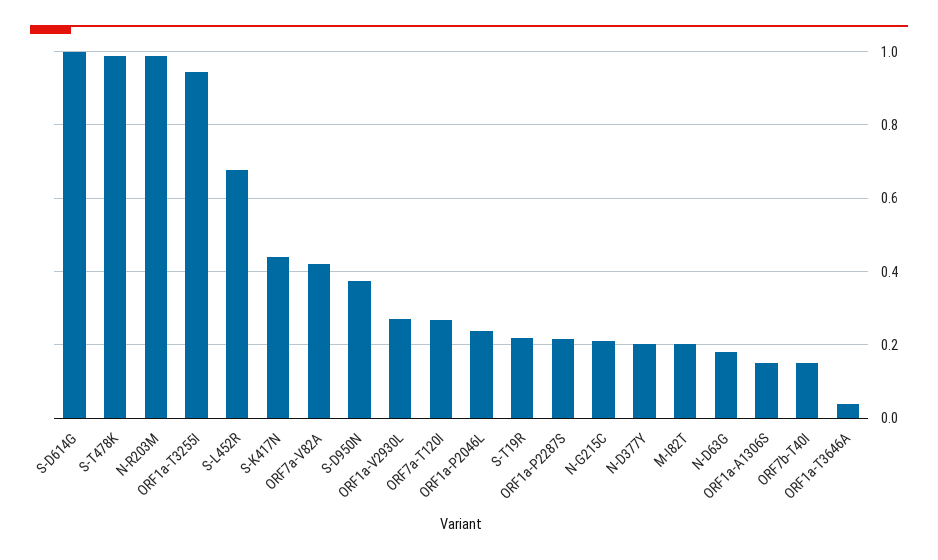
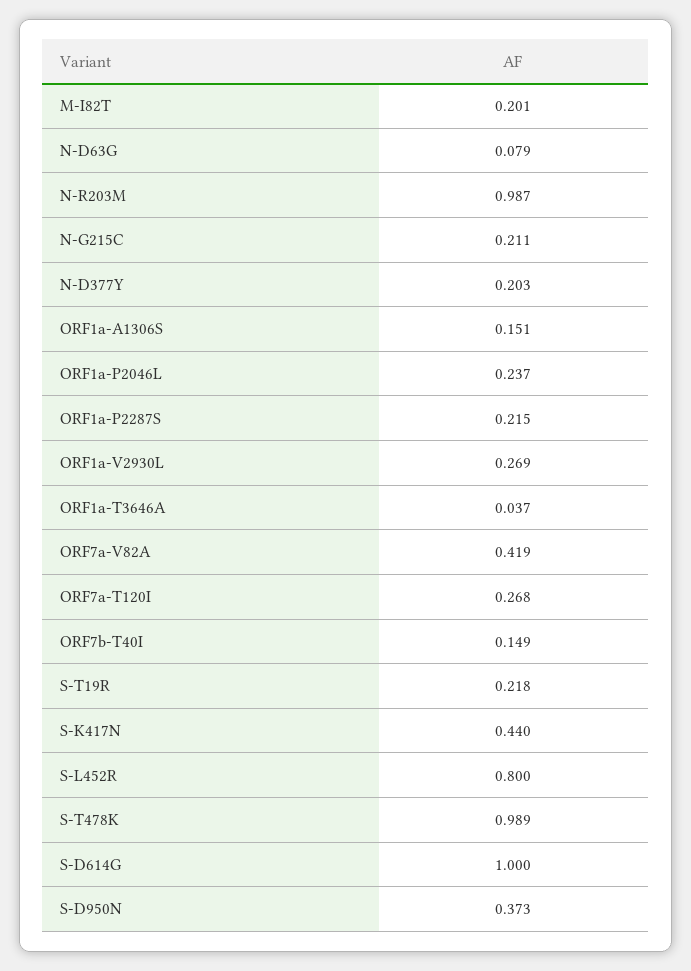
ORF1a-T3255I: 0.94 -> none
S-L452R: 0.68 -> 0.8
N-D63G: 0.18 -> 0.079

